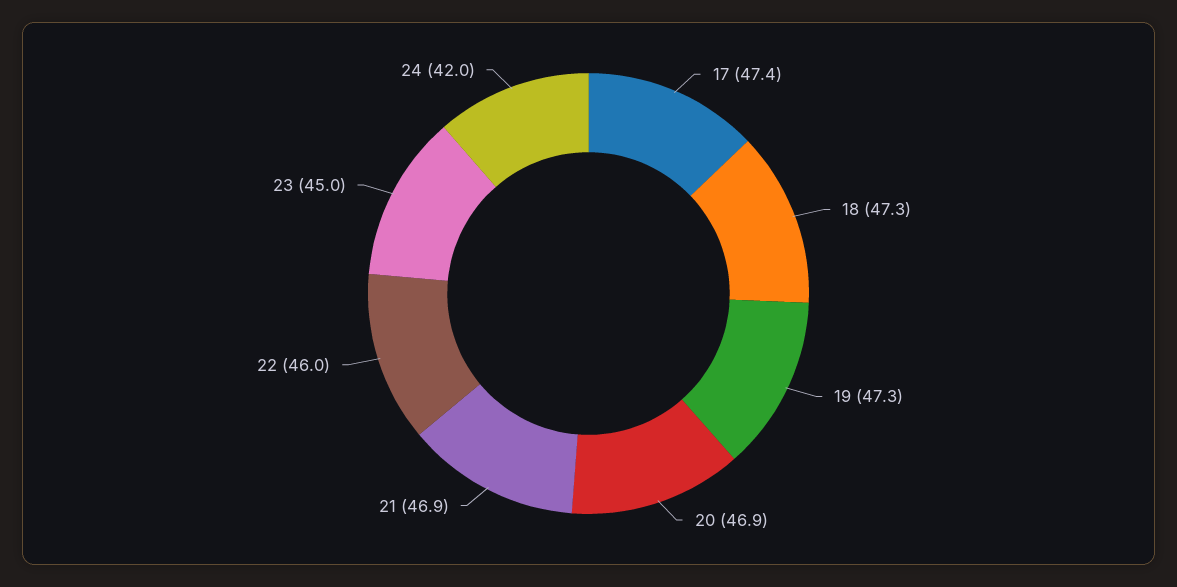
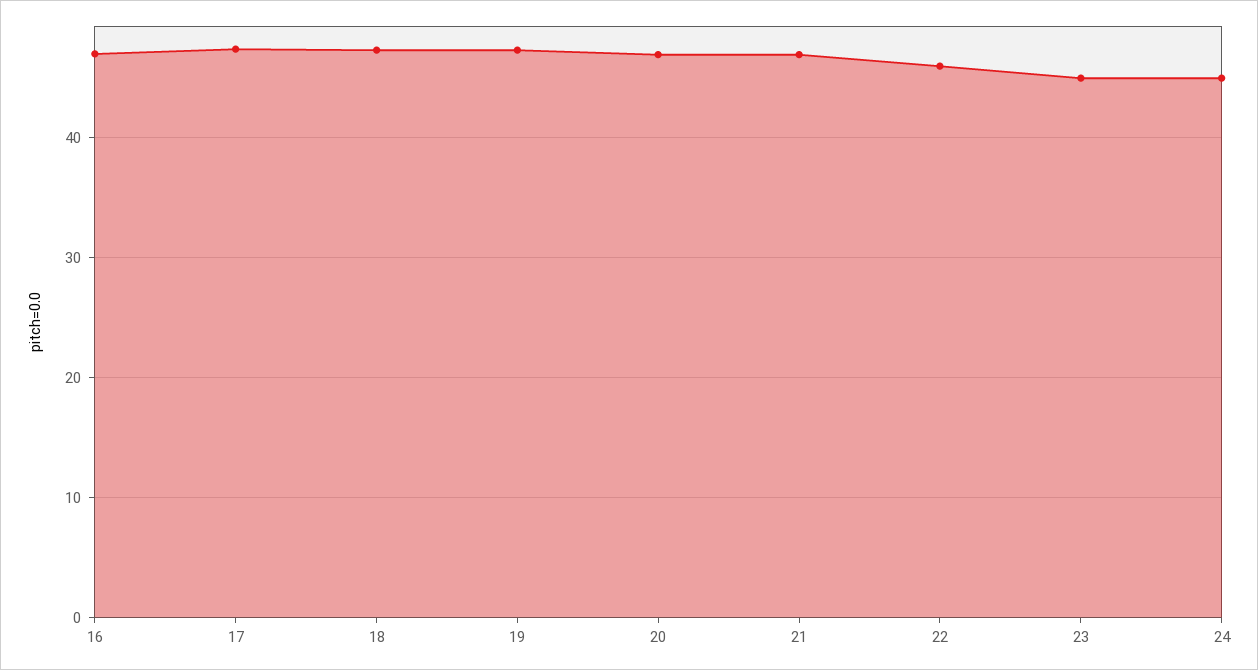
24: 42 -> 45
16: none -> 47

